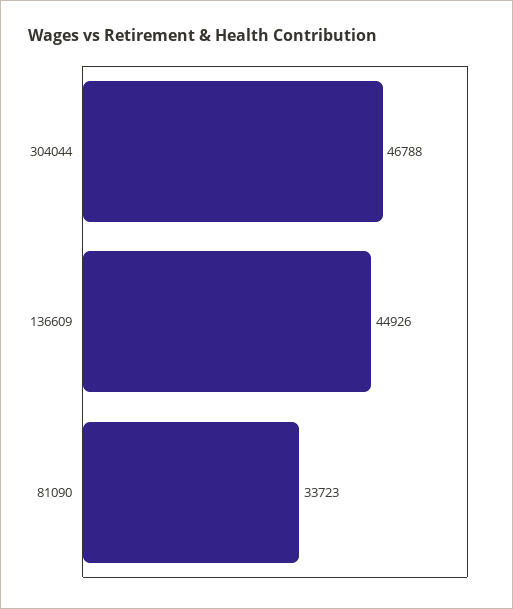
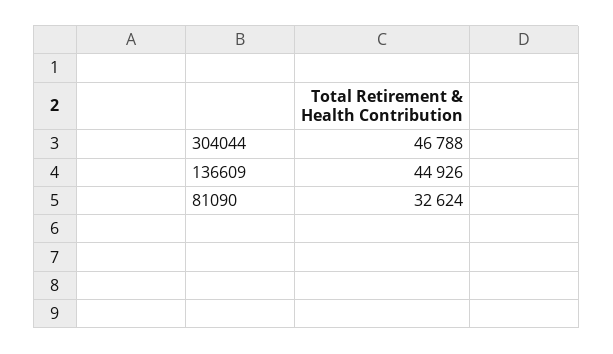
81090: 33723 -> 32624

